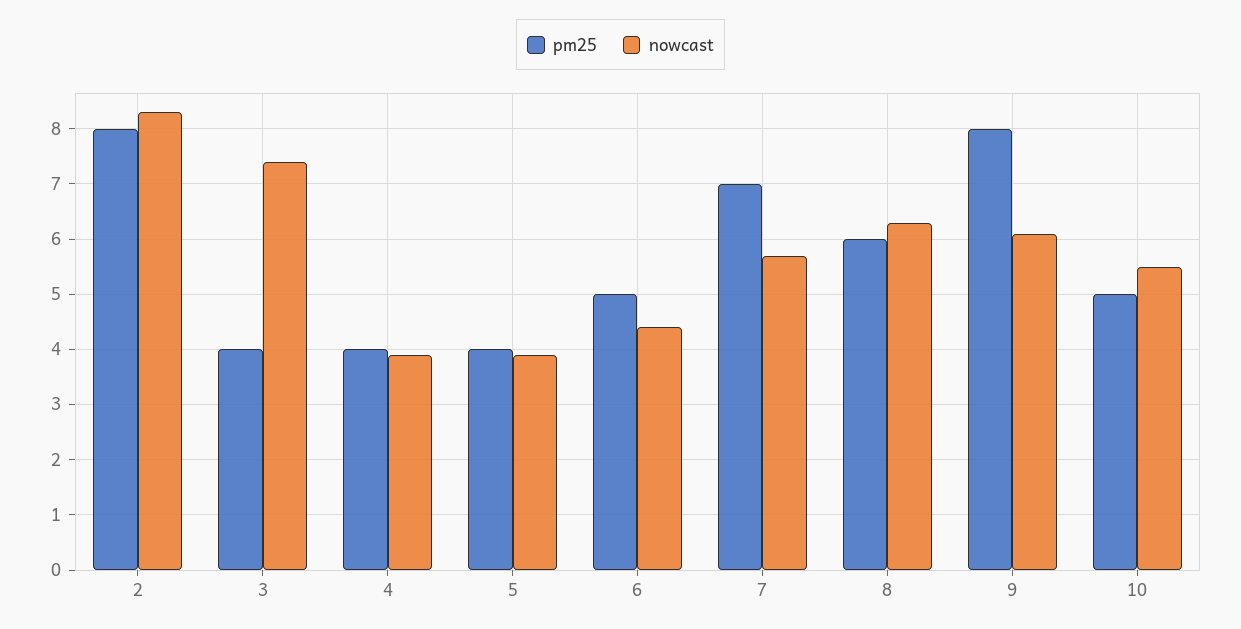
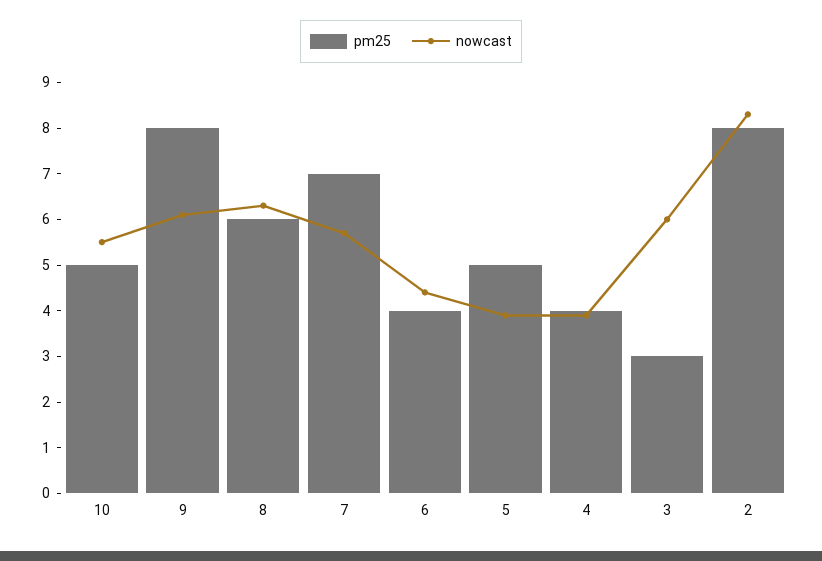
pm25, 3: 4 -> 3
nowcast, 3: 7.5 -> 6
pm25, 5: 4 -> 5
pm25, 6: 5 -> 4

